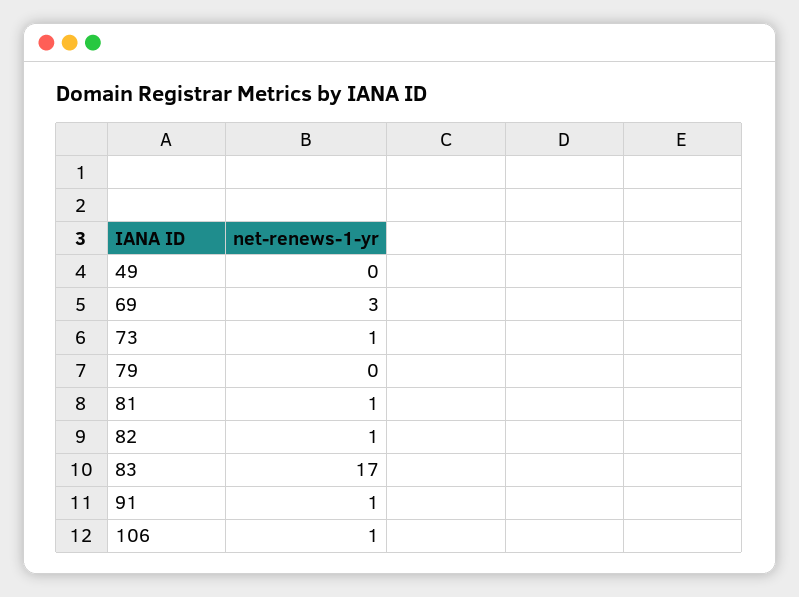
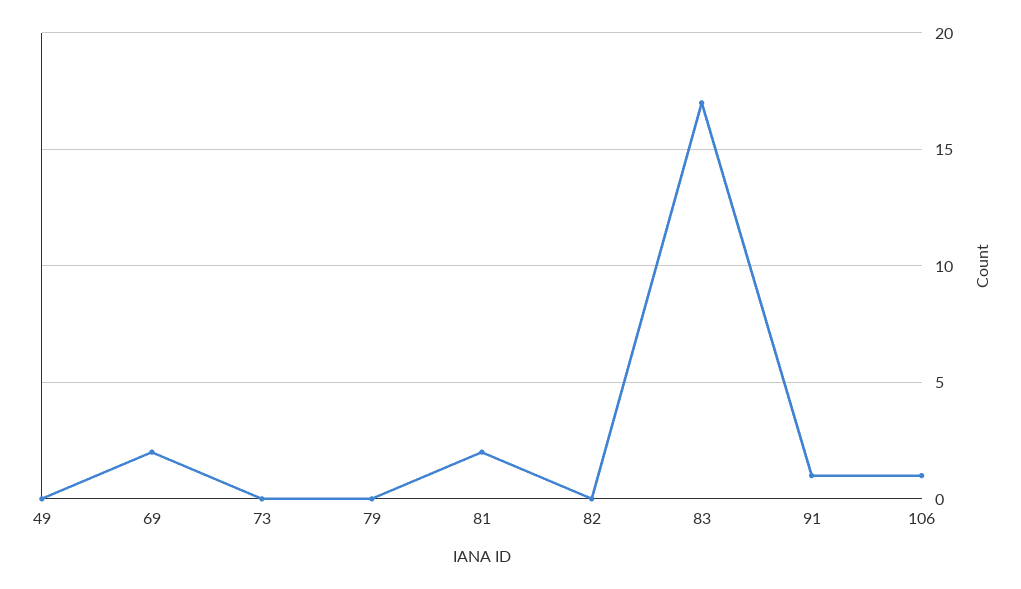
69: 3 -> 2
73: 1 -> 0
81: 1 -> 2
82: 1 -> 0

